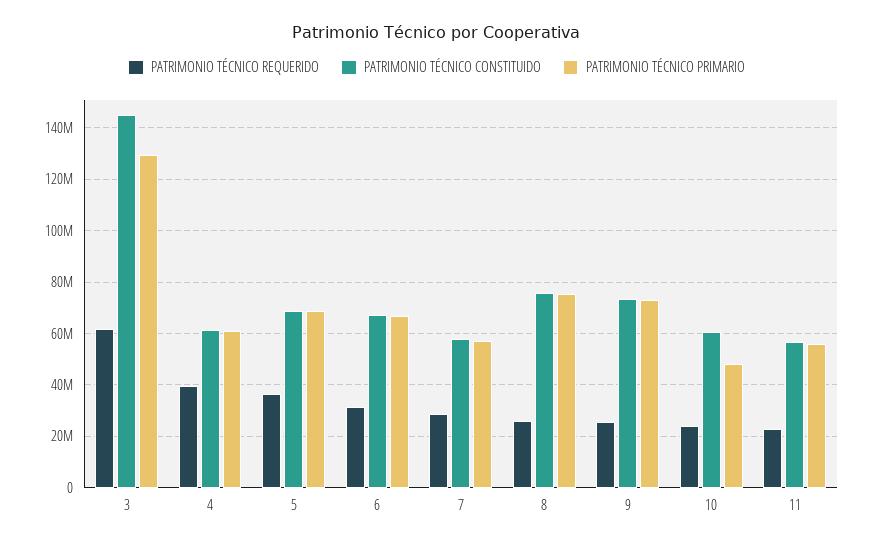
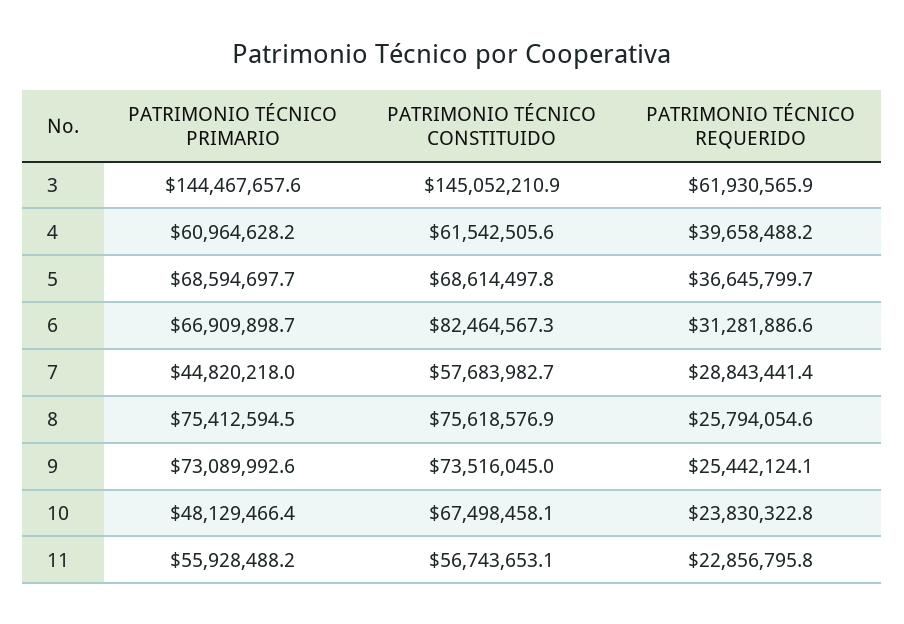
PATRIMONIO TÉCNICO PRIMARIO, 3: 130000000 -> 144467657.6
PATRIMONIO TÉCNICO CONSTITUIDO, 6: 67500000 -> 82464567.3
PATRIMONIO TÉCNICO PRIMARIO, 7: 57500000 -> 44820218
PATRIMONIO TÉCNICO CONSTITUIDO, 10: 60000000 -> 67498458.1

